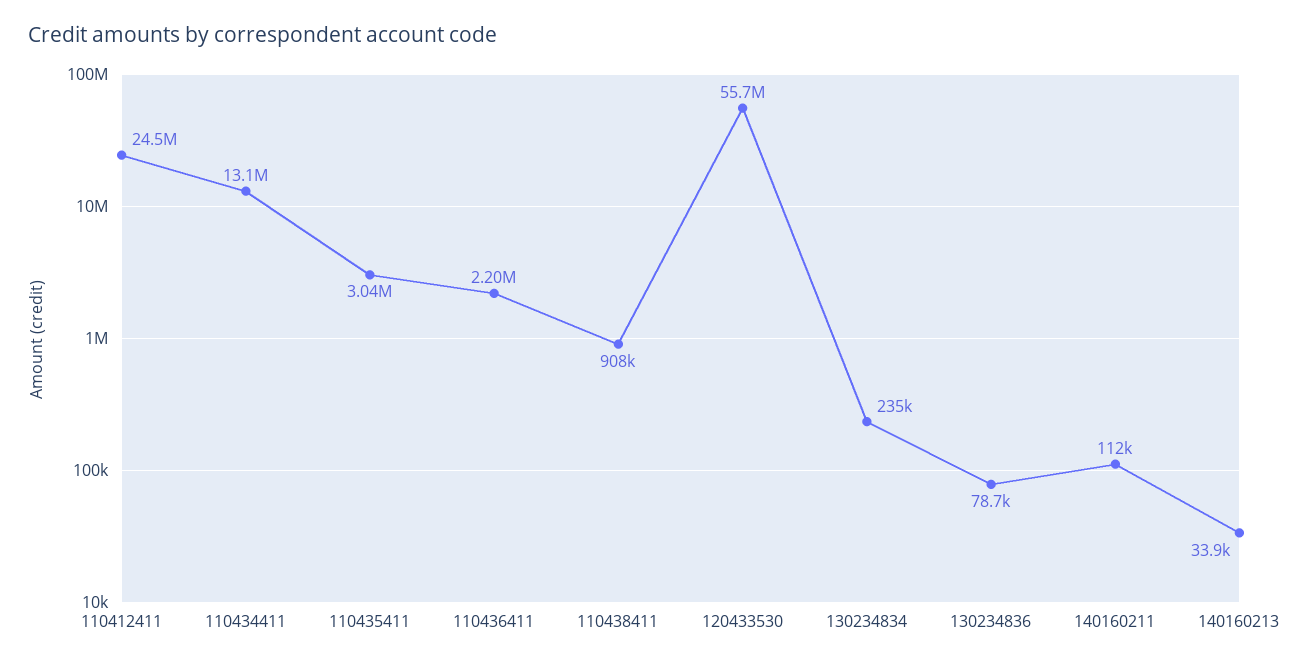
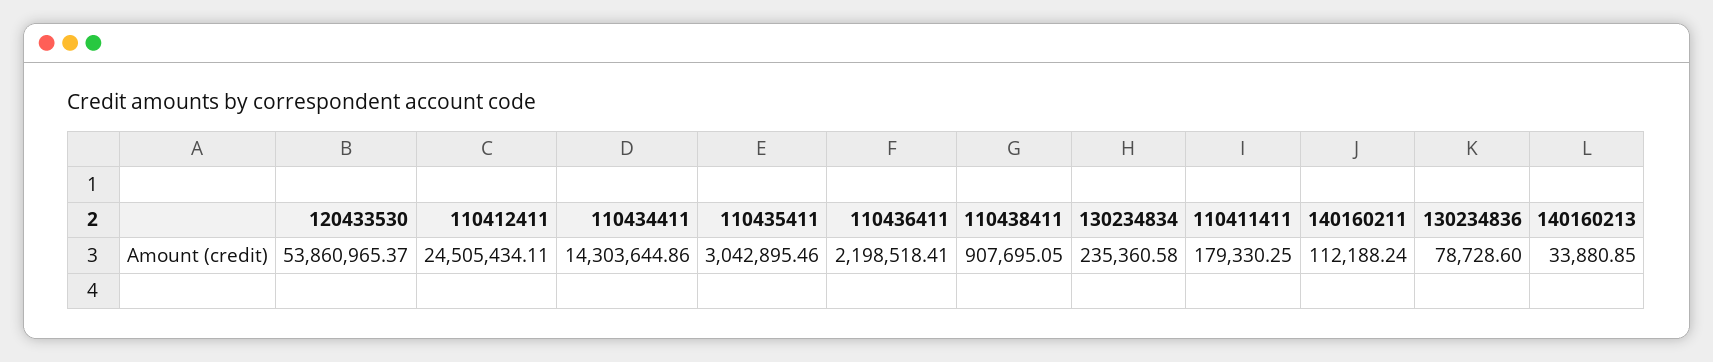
110434411: 13100000 -> 14303644.86
120433530: 55700000 -> 53860965.37
110411411: none -> 179330.25

